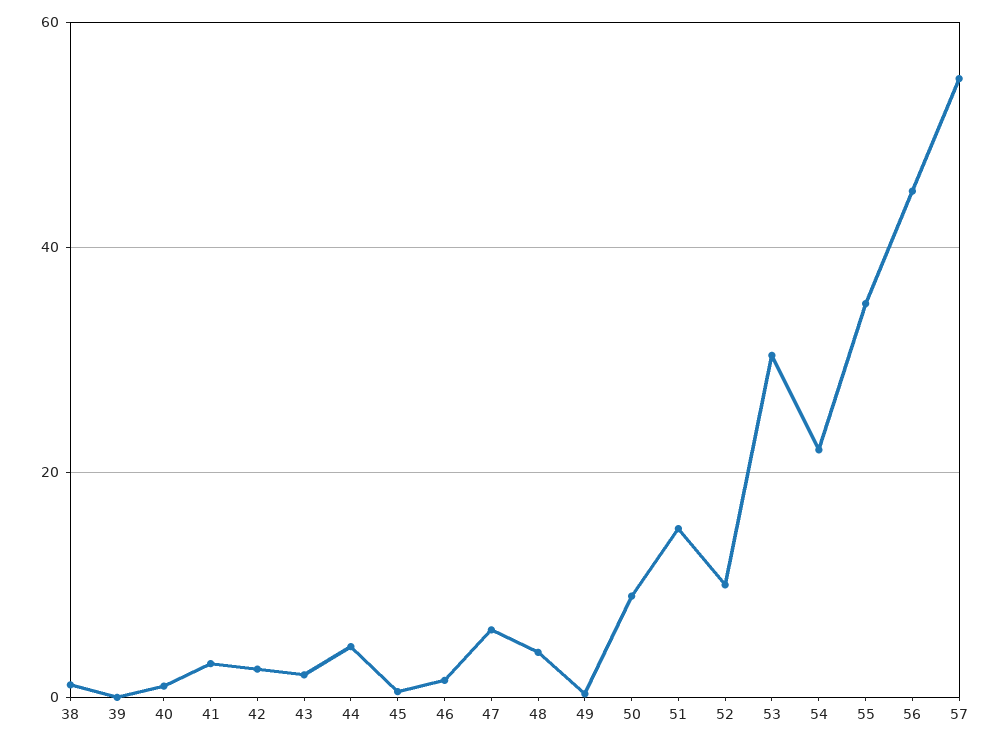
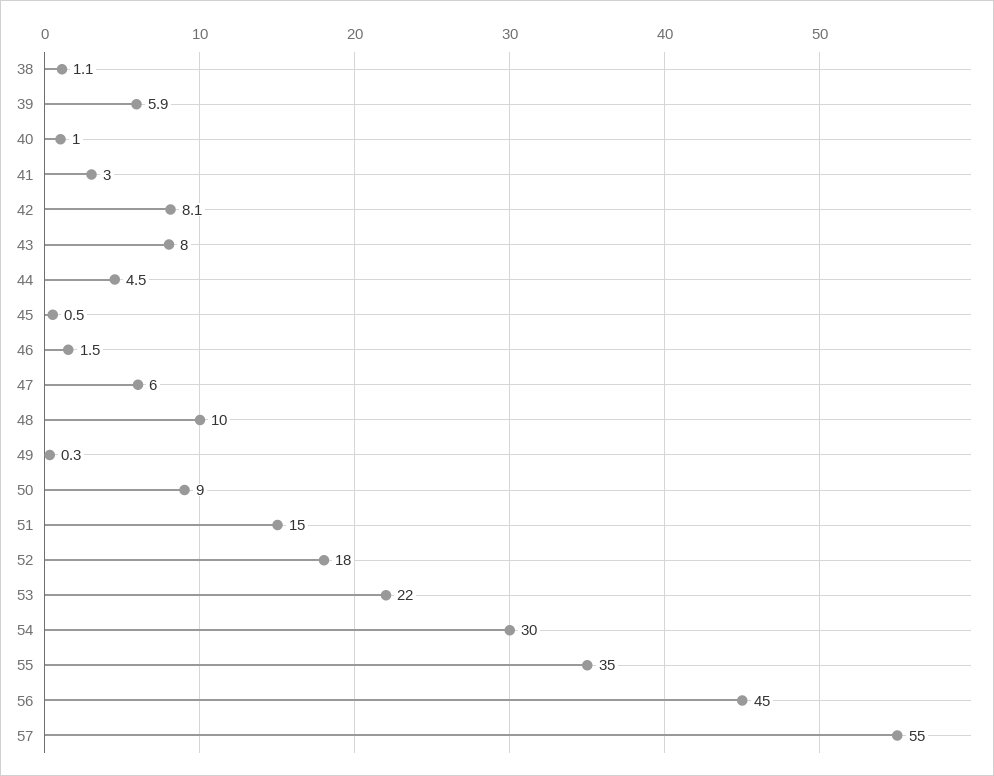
39: 0 -> 5.9
42: 2 -> 8.1
43: 2 -> 8
48: 4 -> 10
52: 10 -> 18
53: 30 -> 22
54: 22 -> 30

